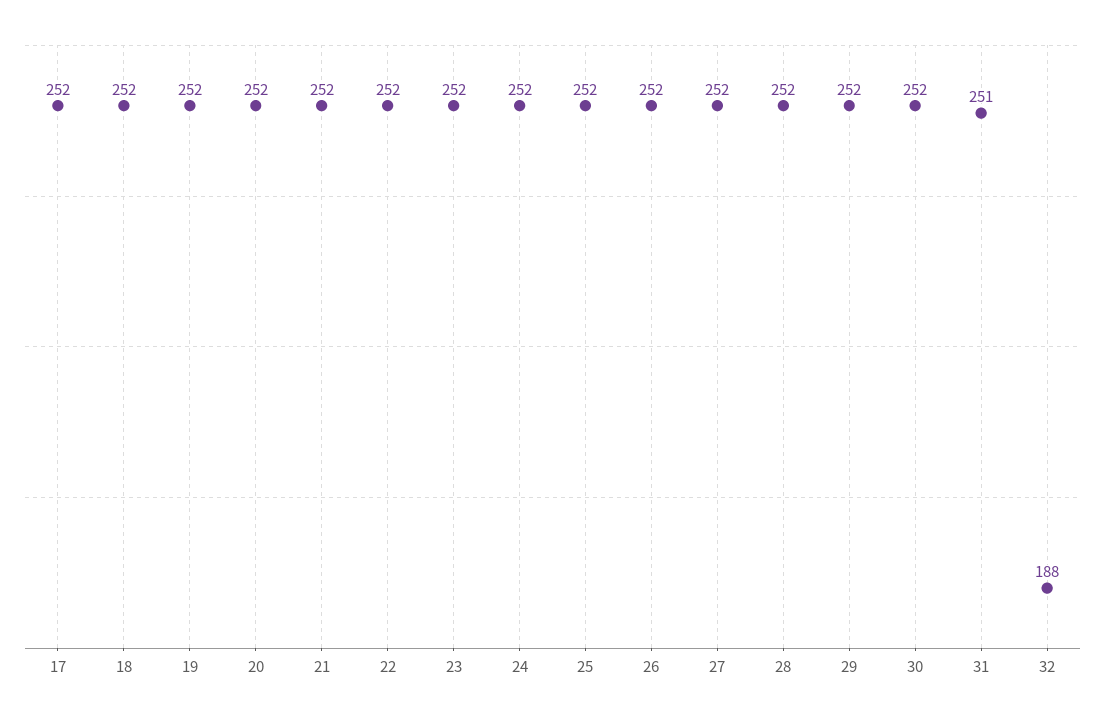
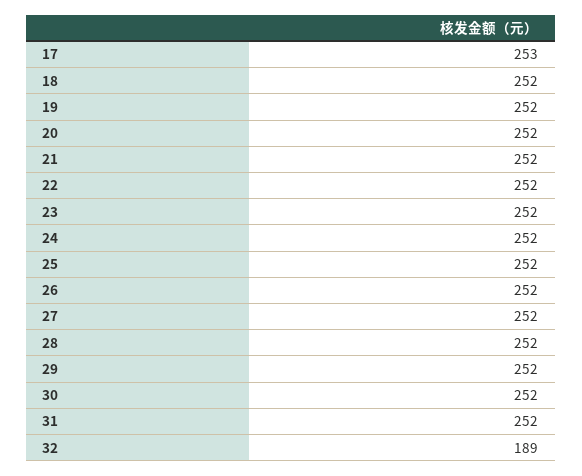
17: 252 -> 253
31: 251 -> 252
32: 188 -> 189

